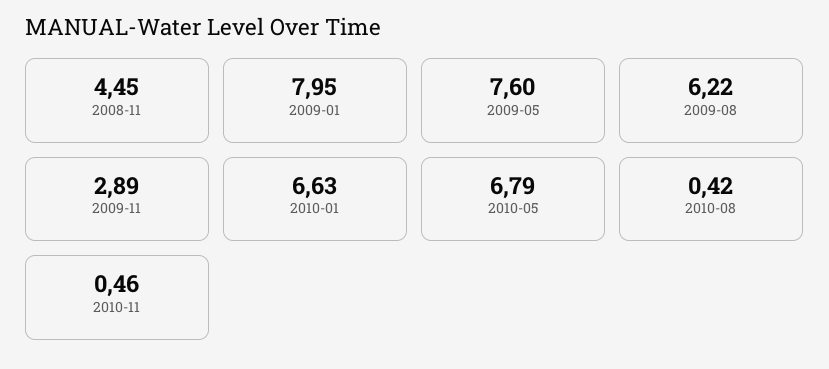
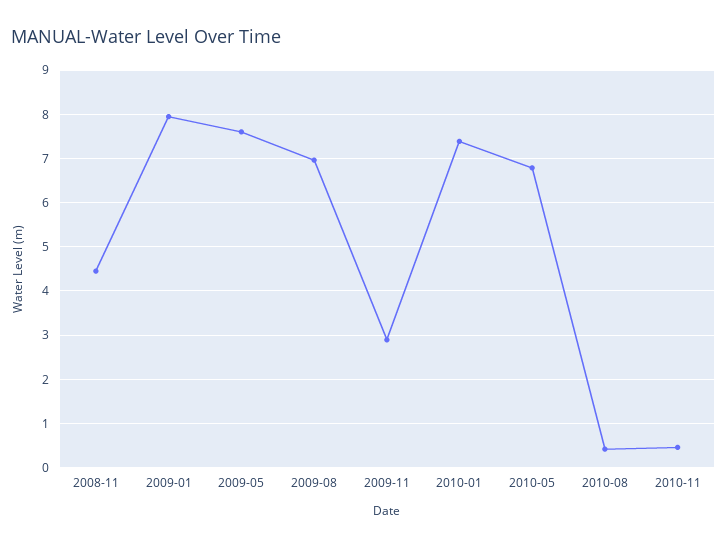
2009-08: 6.22 -> 7
2010-01: 6.63 -> 7.4

